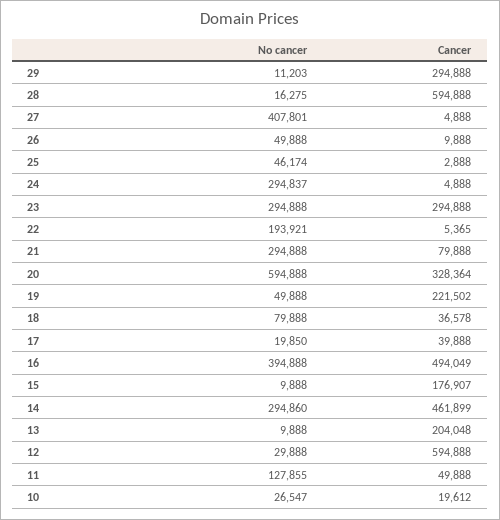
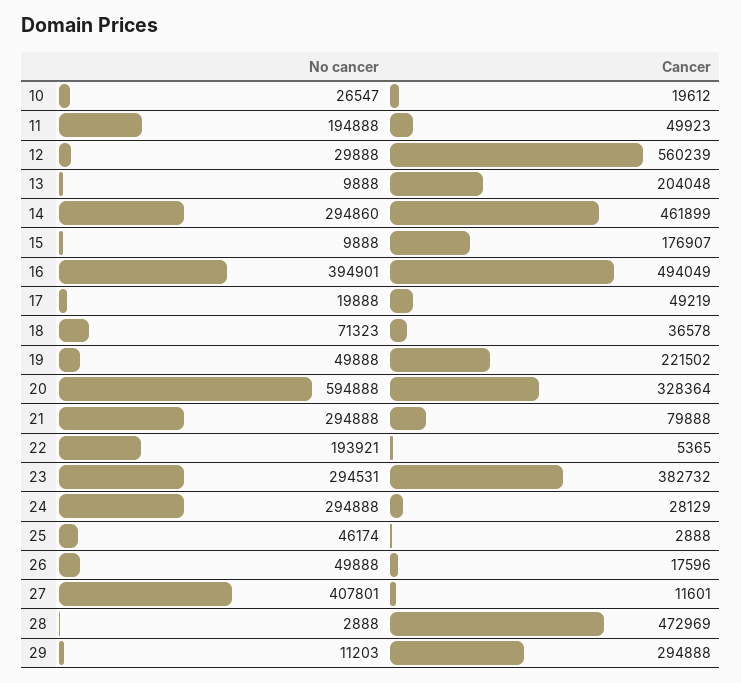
No cancer, 28: 16275 -> 2888
Cancer, 28: 594888 -> 472969
Cancer, 27: 4888 -> 11601
Cancer, 26: 9888 -> 17596
No cancer, 24: 294837 -> 294888
Cancer, 24: 4888 -> 28129
No cancer, 23: 294888 -> 294531
Cancer, 23: 294888 -> 382732
No cancer, 18: 79888 -> 71323
No cancer, 17: 19850 -> 19888
Cancer, 17: 39888 -> 49219
No cancer, 16: 394888 -> 394901
Cancer, 12: 594888 -> 560239
No cancer, 11: 127855 -> 194888
Cancer, 11: 49888 -> 49923

